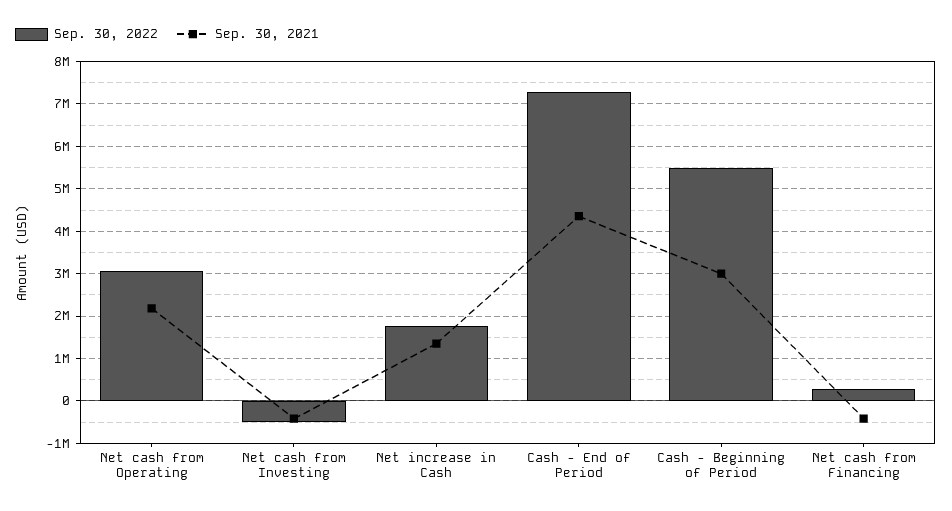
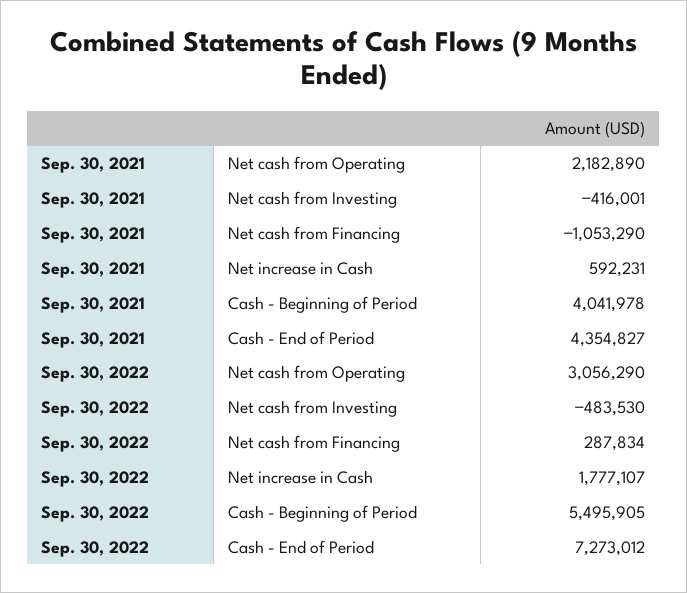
Sep. 30, 2021, Net increase in Cash: 1400000 -> 592231
Sep. 30, 2021, Cash - Beginning of Period: 3000000 -> 4041978
Sep. 30, 2021, Net cash from Financing: -400000 -> -1053290

